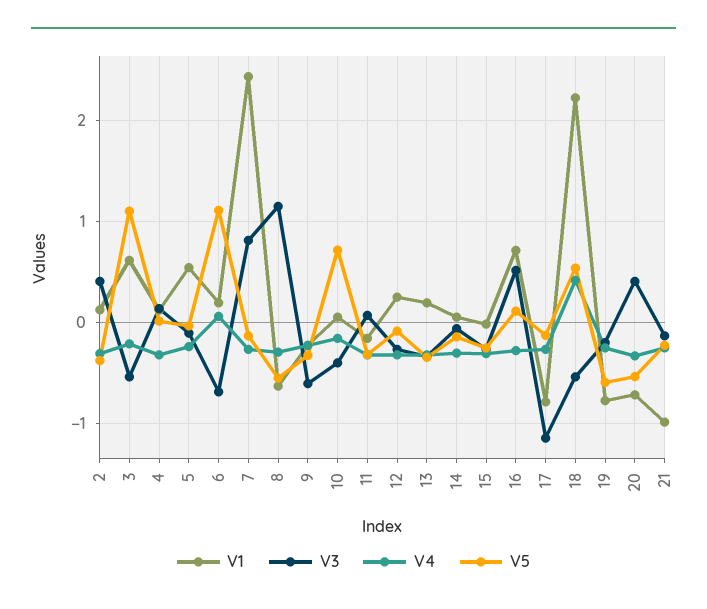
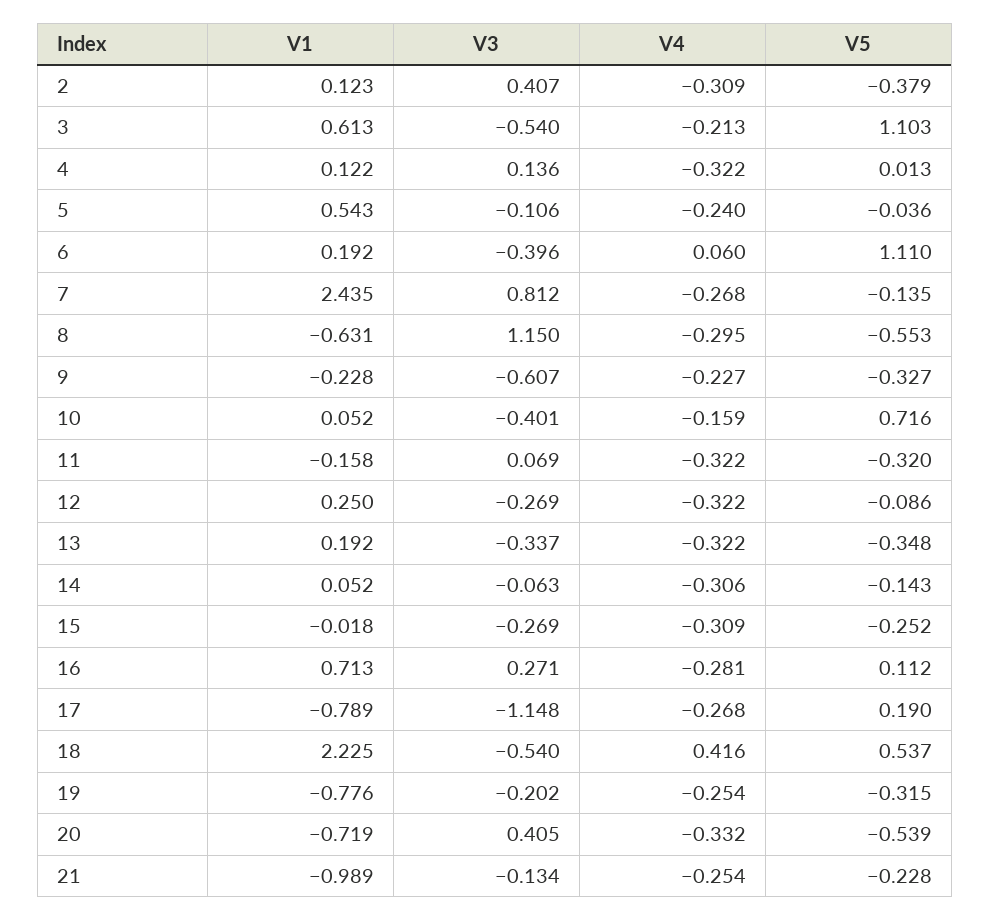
V3, 6: -0.7 -> -0.396
V3, 16: 0.5 -> 0.271
V5, 17: -0.1 -> 0.19
V5, 19: -0.6 -> -0.315

